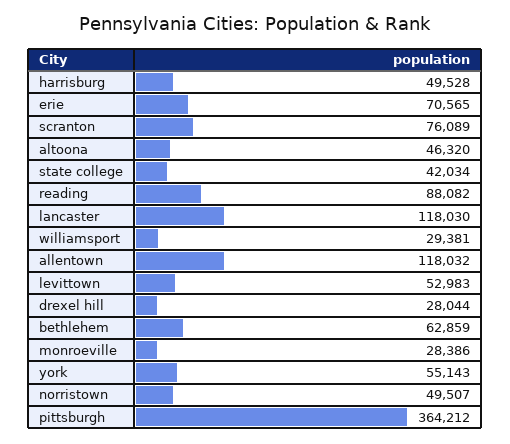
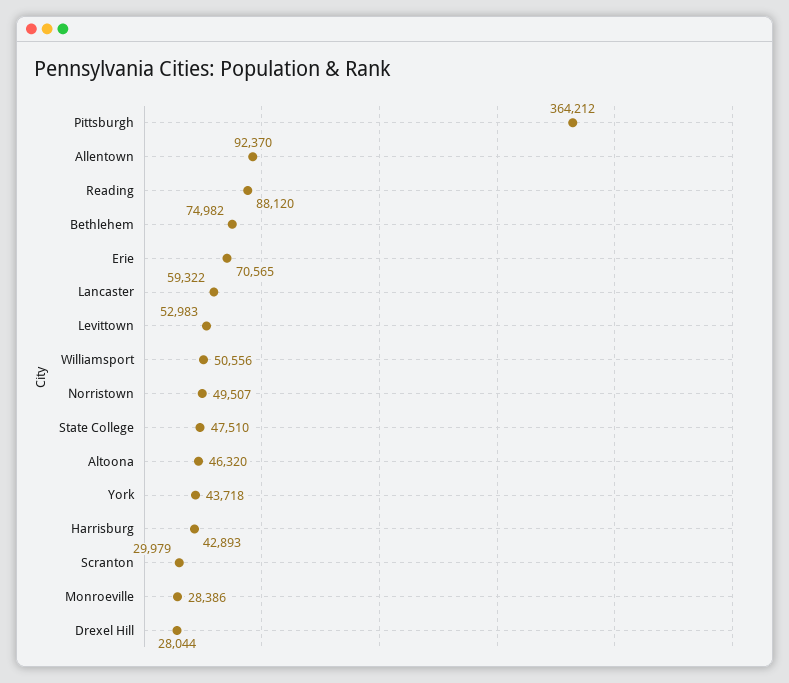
harrisburg: 49528 -> 42893
scranton: 76089 -> 29979
state college: 42034 -> 47510
reading: 88082 -> 88120
lancaster: 118030 -> 59322
williamsport: 29381 -> 50556
allentown: 118032 -> 92370
bethlehem: 62859 -> 74982
york: 55143 -> 43718

